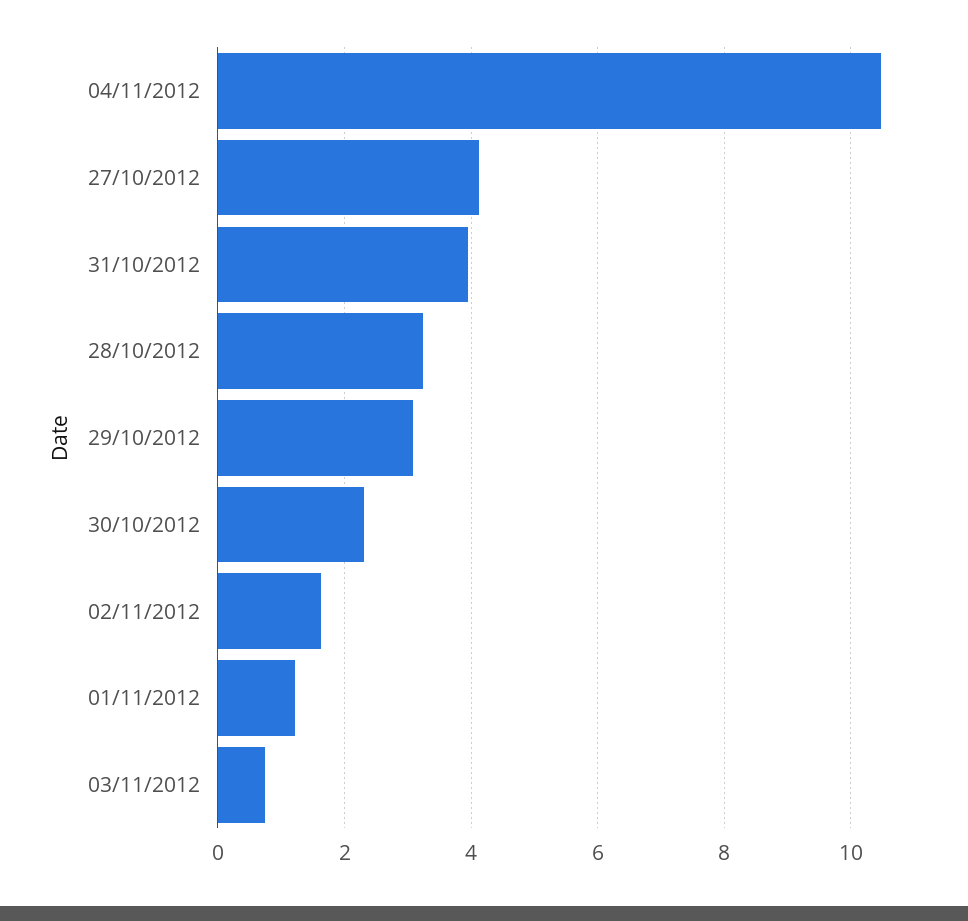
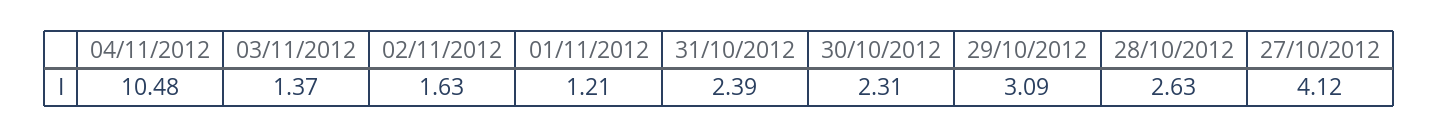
31/10/2012: 4 -> 2.39
28/10/2012: 3.2 -> 2.63
03/11/2012: 0.8 -> 1.37

